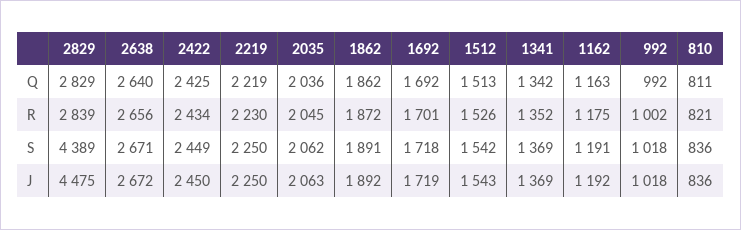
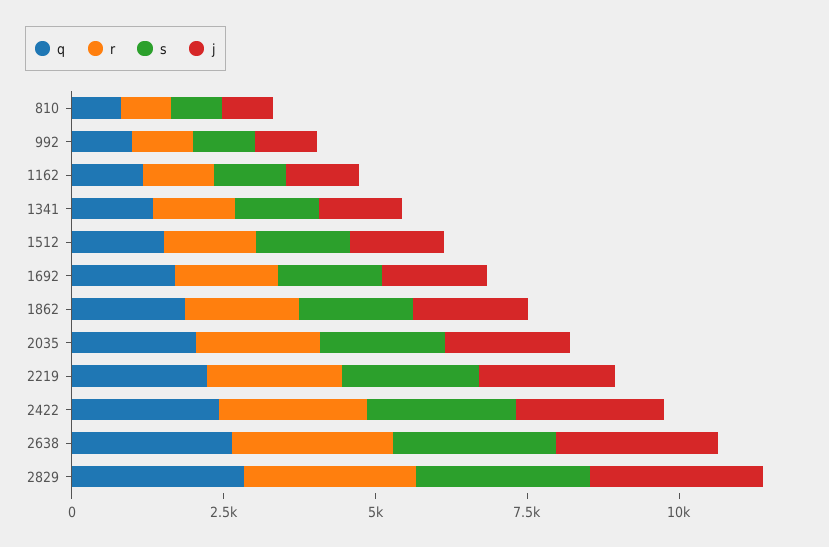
S, 2829: 4389 -> 3000
J, 2829: 4475 -> 3000

